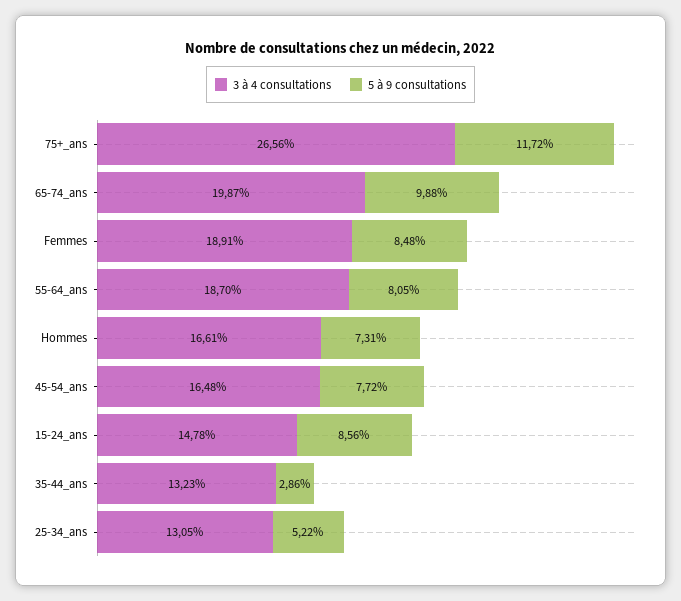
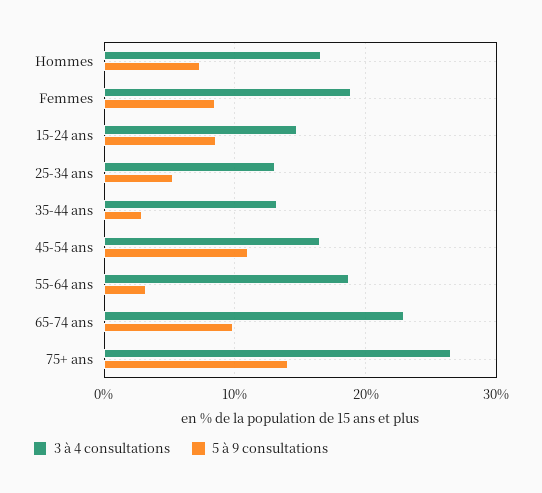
5 à 9 consultations, 75+_ans: 11.72 -> 14
3 à 4 consultations, 65-74_ans: 19.87 -> 23
5 à 9 consultations, 55-64_ans: 8.05 -> 3
5 à 9 consultations, 45-54_ans: 7.72 -> 11

